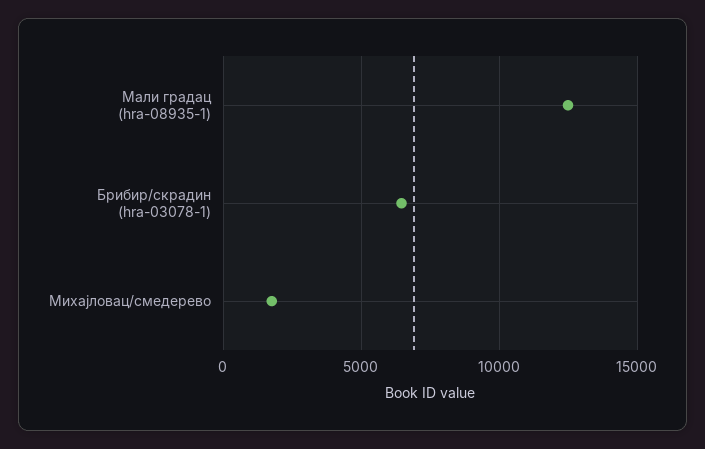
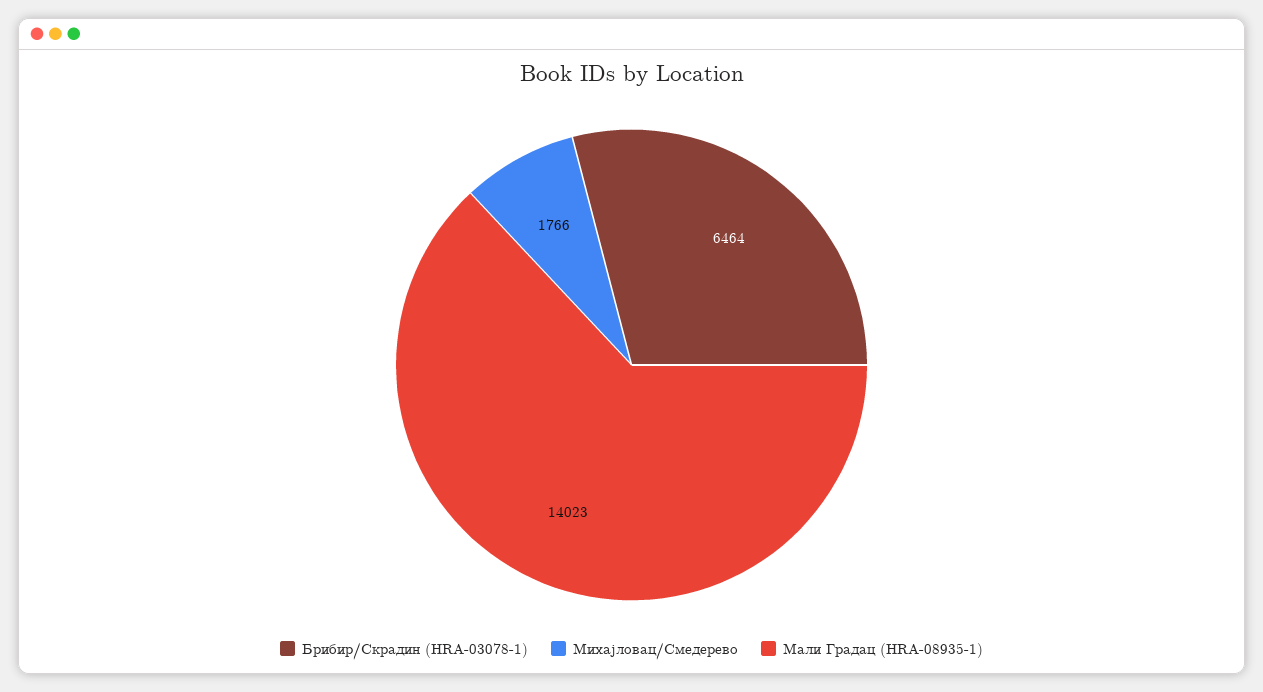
Мали градац (hra-08935-1): 12500 -> 14023

